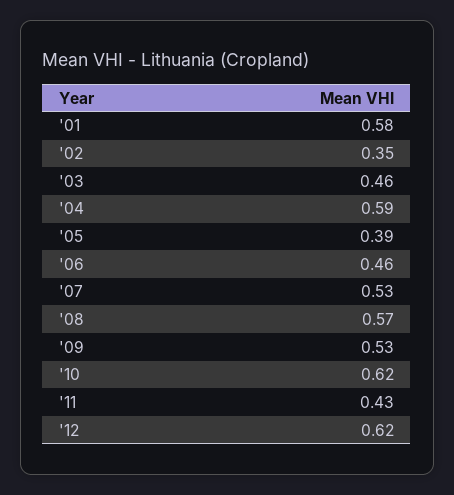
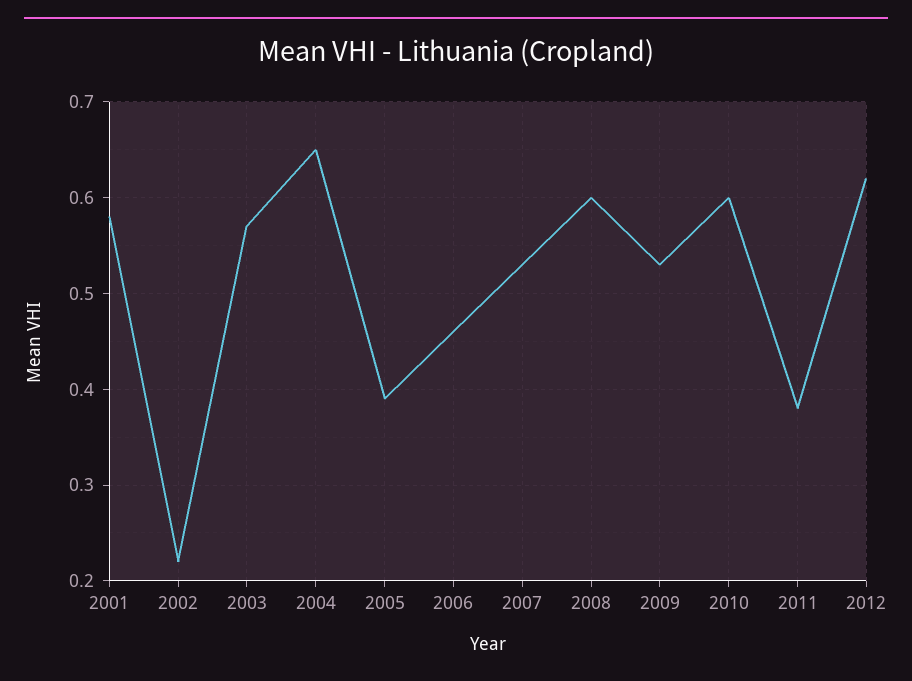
'02: 0.35 -> 0.22
'03: 0.46 -> 0.57
'04: 0.59 -> 0.65
'08: 0.57 -> 0.6
'10: 0.62 -> 0.6
'11: 0.43 -> 0.38

